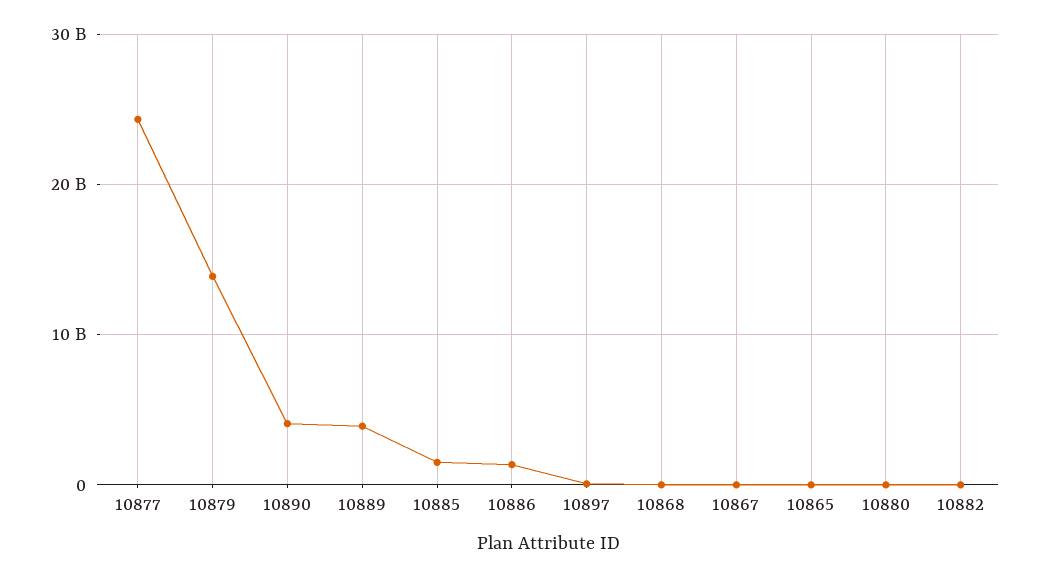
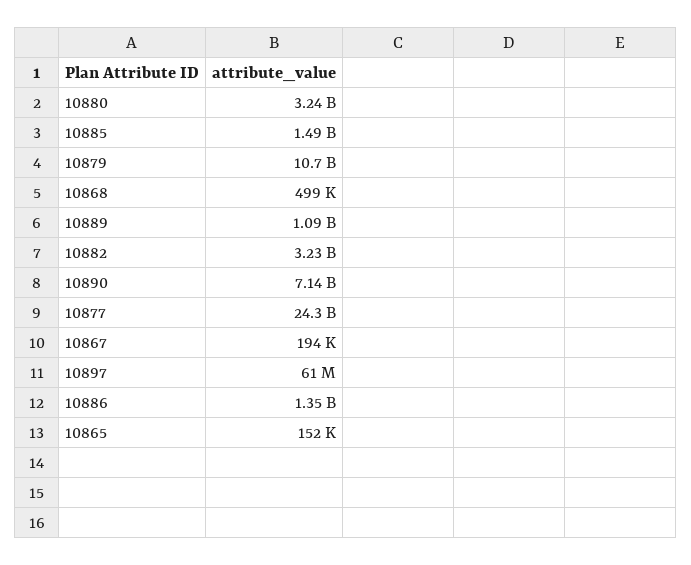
10879: 14000000000 -> 10700000000
10890: 4000000000 -> 7140000000
10889: 4000000000 -> 1090000000
10880: 0 -> 3240000000
10882: 0 -> 3230000000

